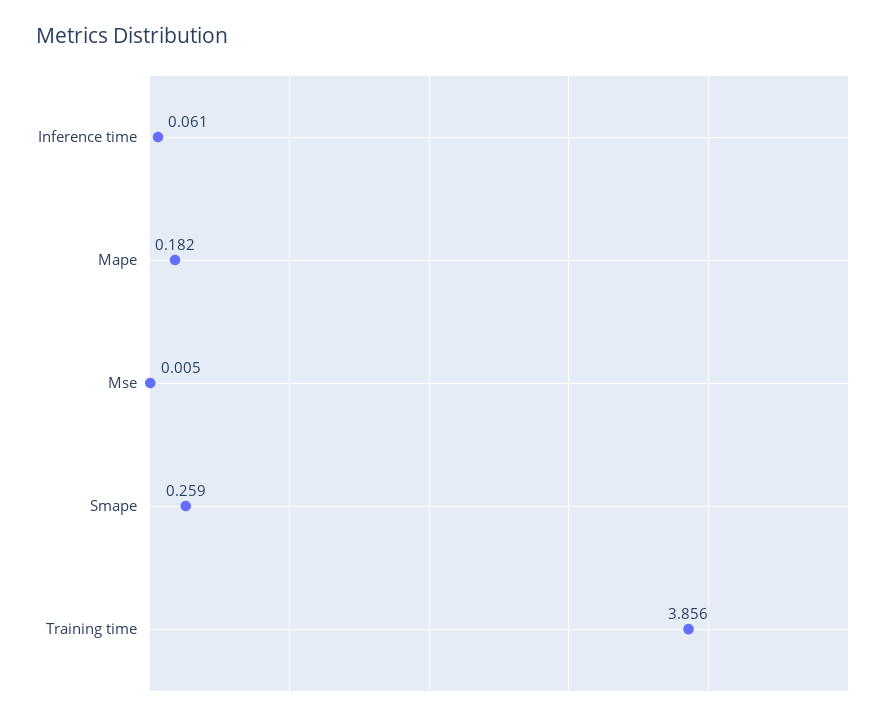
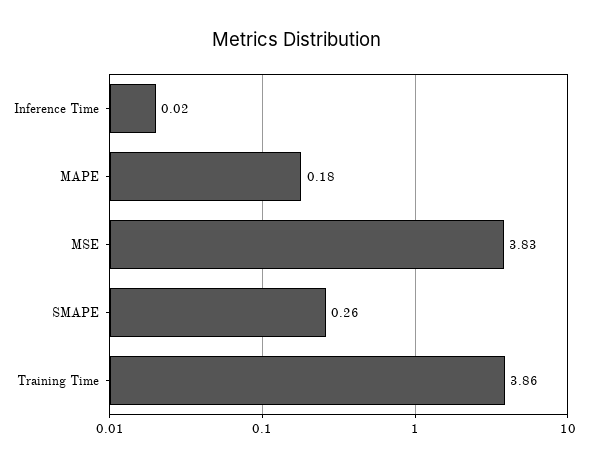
Inference time: 0.061 -> 0.02
Mse: 0.005 -> 3.83

